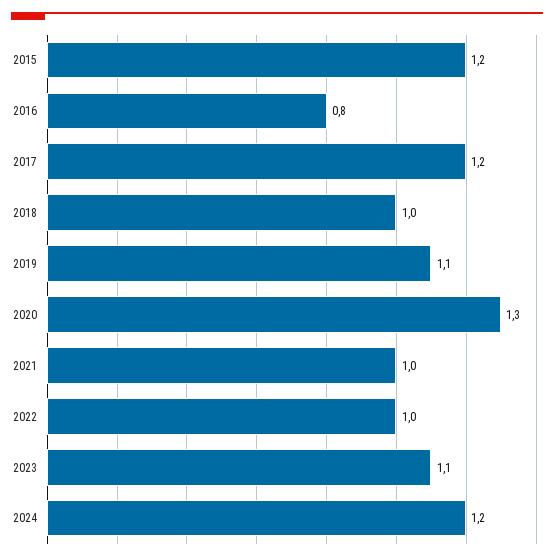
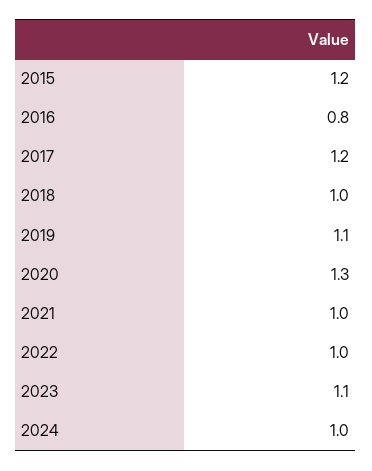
2024: 1.2 -> 1

